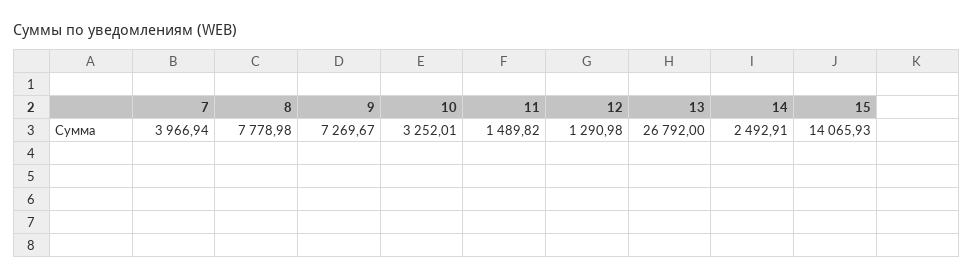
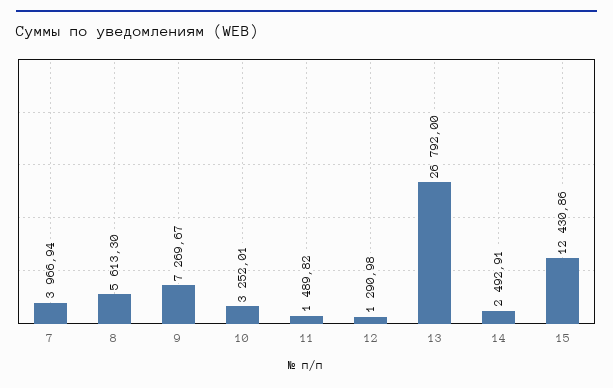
8: 7778.98 -> 5613.3
15: 14065.93 -> 12430.86

